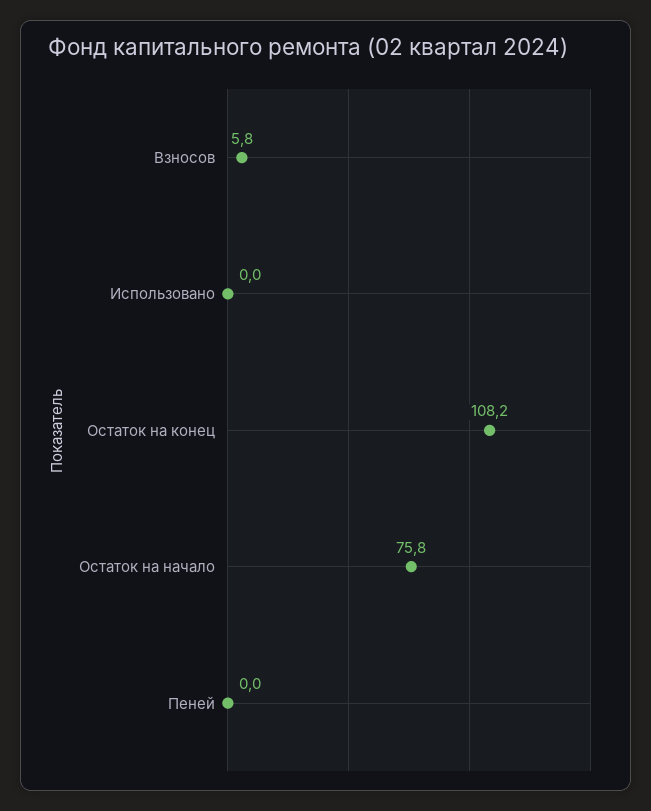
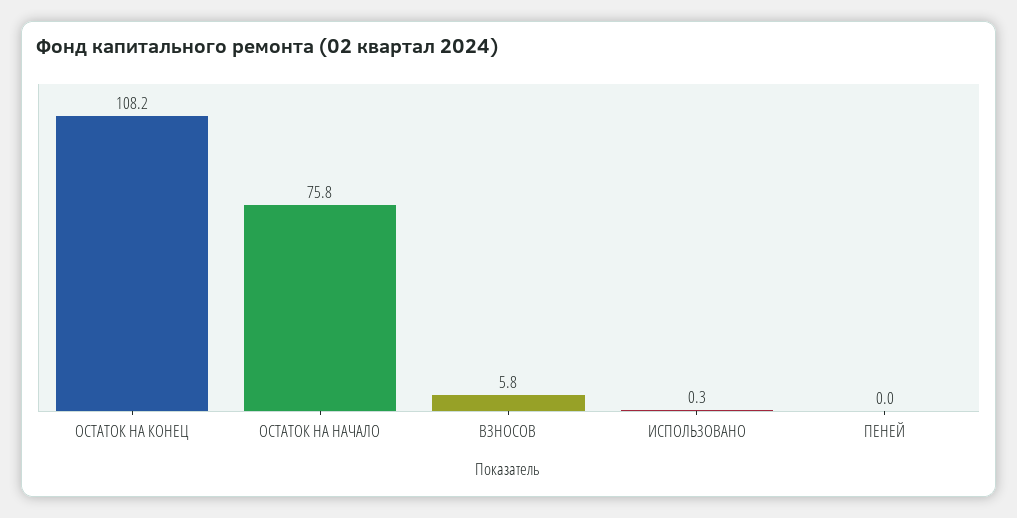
Использовано: 0 -> 0.3

